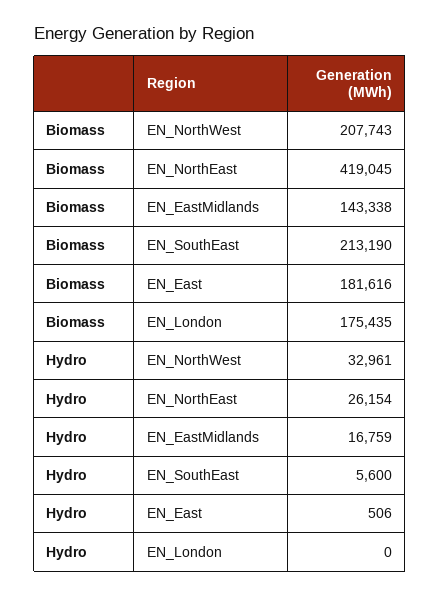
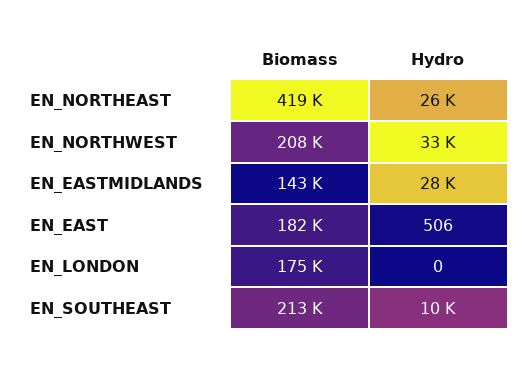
Hydro, EN_EastMidlands: 16759 -> 28000
Hydro, EN_SouthEast: 5600 -> 10000

